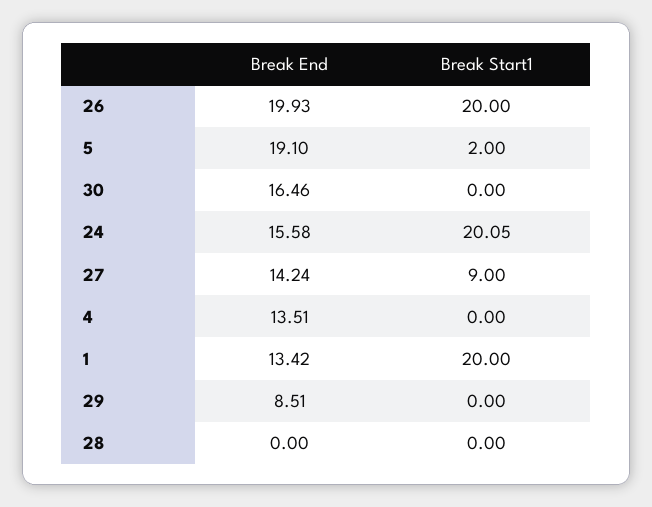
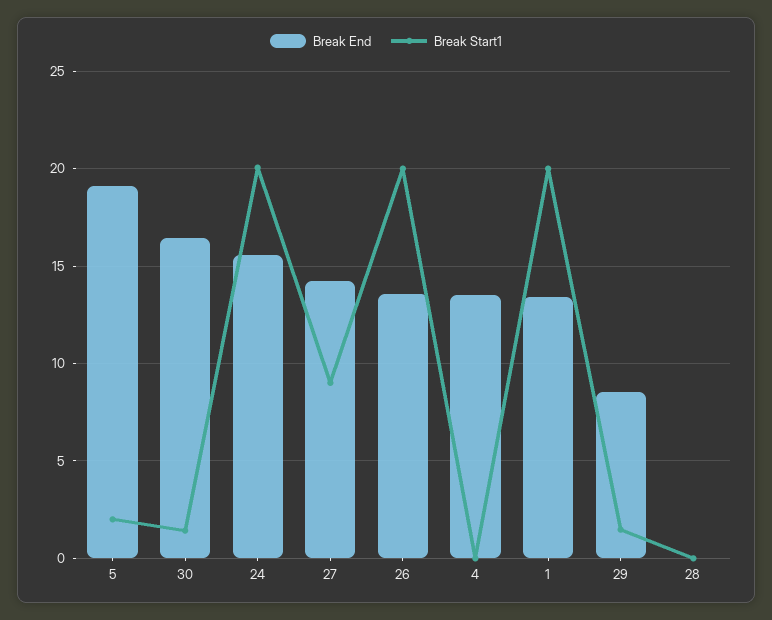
Break End, 26: 19.93 -> 13.5
Break Start1, 30: 0 -> 1.5
Break Start1, 29: 0 -> 1.5

